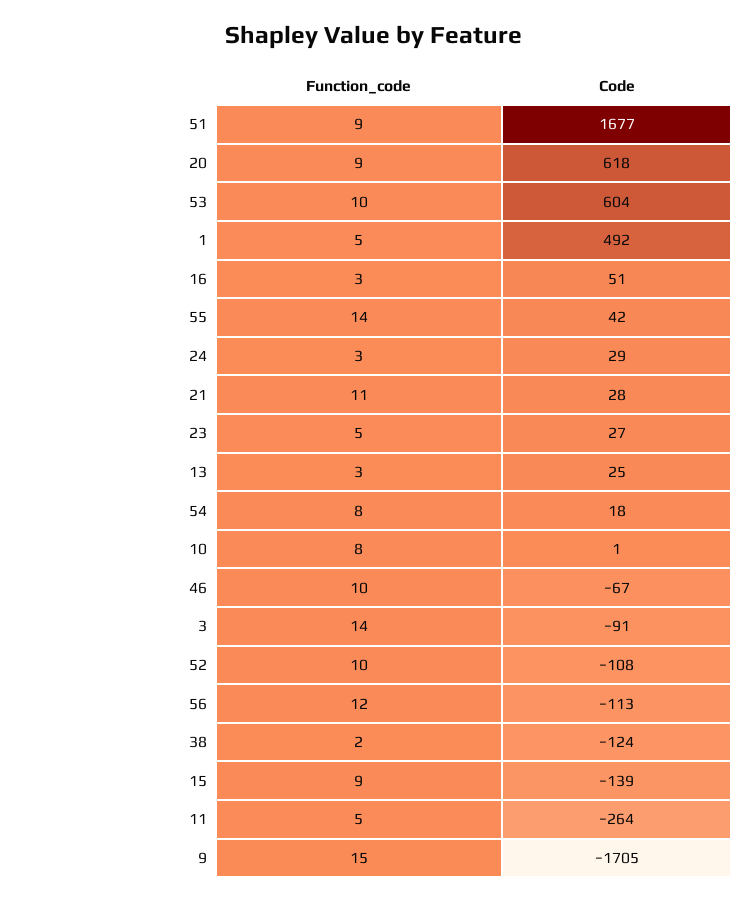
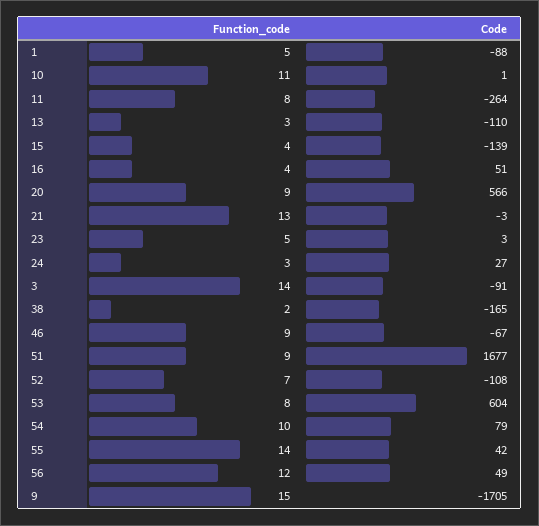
Code, 20: 618 -> 566
Function_code, 53: 10 -> 8
Code, 1: 492 -> -88
Function_code, 16: 3 -> 4
Code, 24: 29 -> 27
Function_code, 21: 11 -> 13
Code, 21: 28 -> -3
Code, 23: 27 -> 3
Code, 13: 25 -> -110
Function_code, 54: 8 -> 10
Code, 54: 18 -> 79
Function_code, 10: 8 -> 11
Function_code, 46: 10 -> 9
Function_code, 52: 10 -> 7
Code, 56: -113 -> 49
Code, 38: -124 -> -165
Function_code, 15: 9 -> 4
Function_code, 11: 5 -> 8

